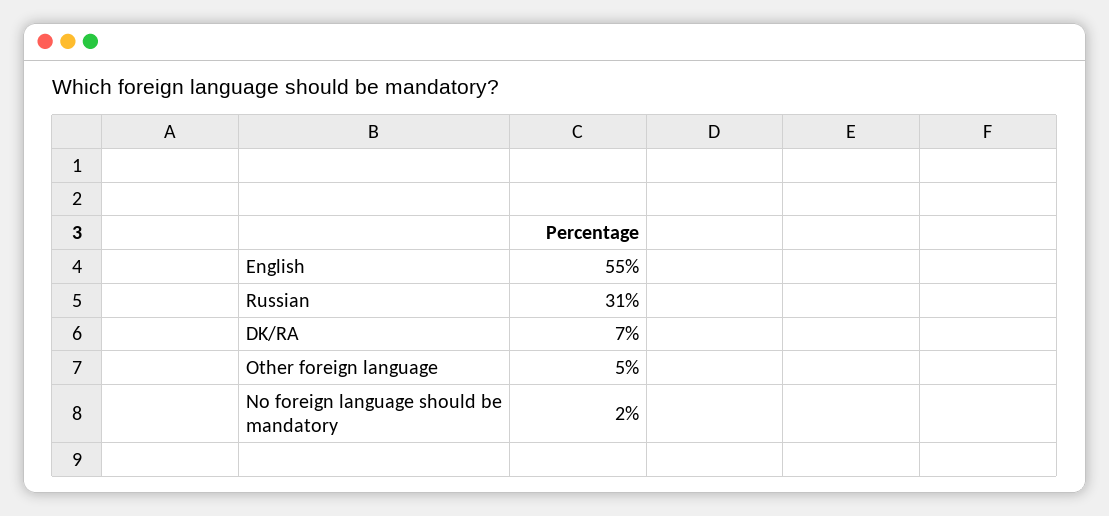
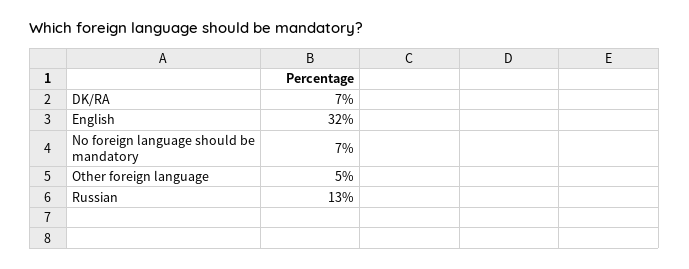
English: 55 -> 32
Russian: 31 -> 13
No foreign language should be mandatory: 2 -> 7

